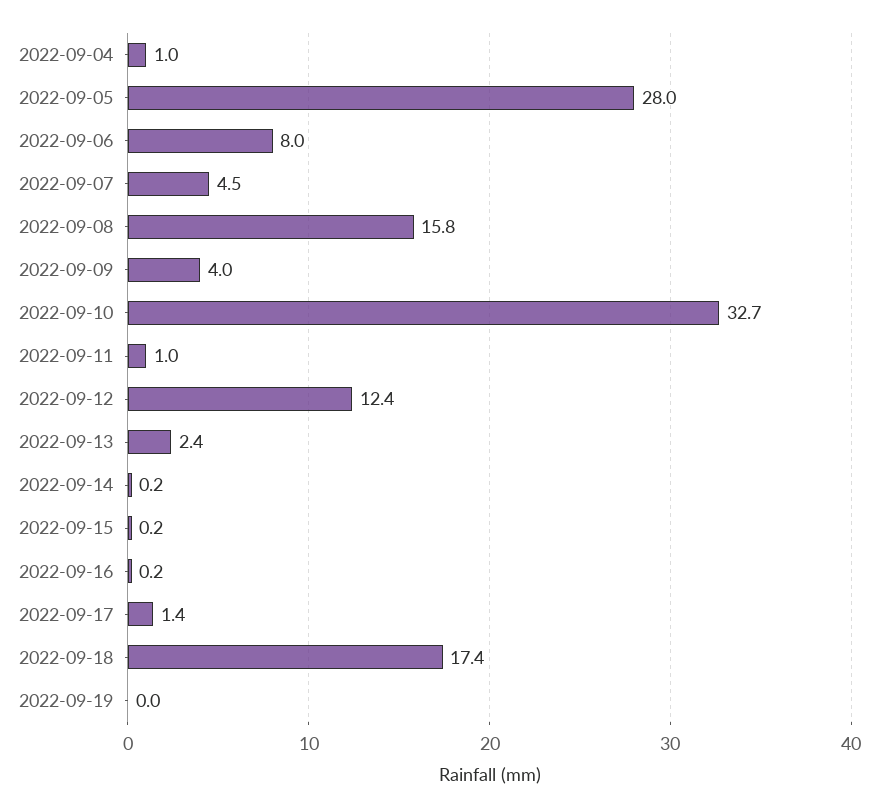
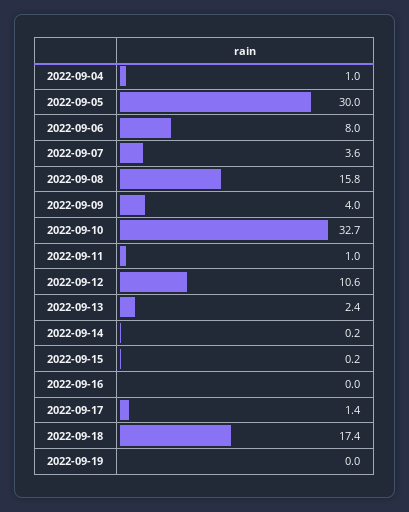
2022-09-05: 28 -> 30
2022-09-07: 4.5 -> 3.6
2022-09-12: 12.4 -> 10.6
2022-09-16: 0.2 -> 0

